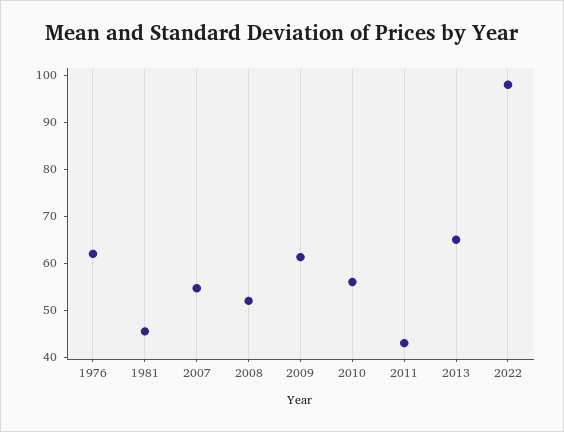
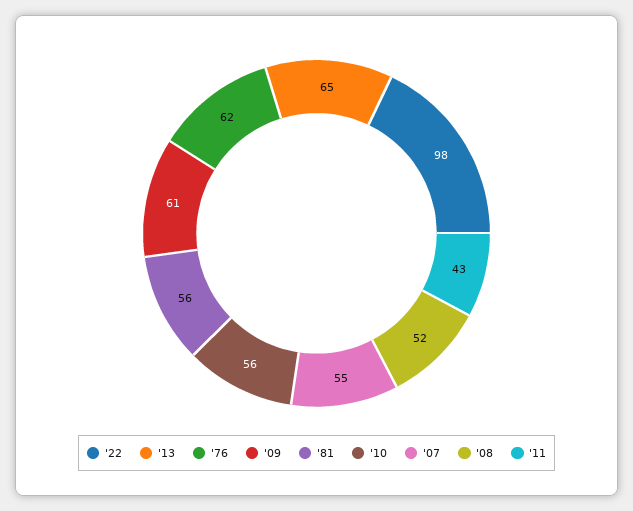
1981: 46 -> 56

